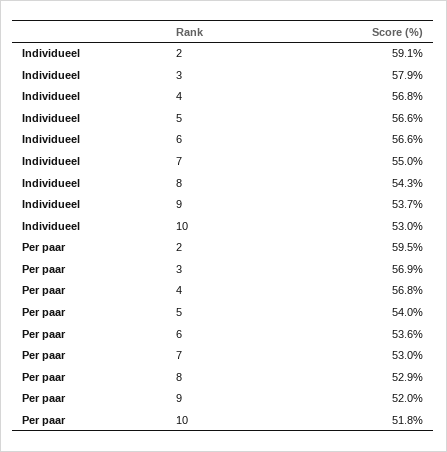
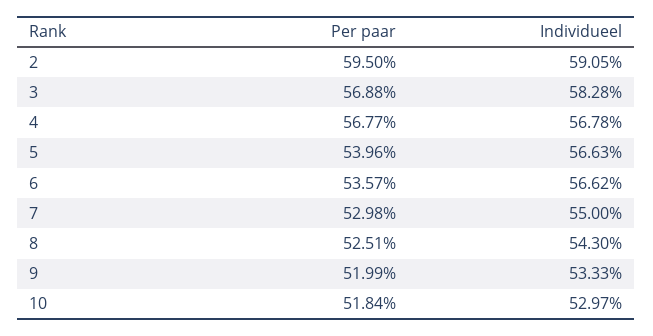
Individueel, 3: 57.9 -> 58.28
Individueel, 9: 53.7 -> 53.33
Per paar, 8: 52.9 -> 52.51

